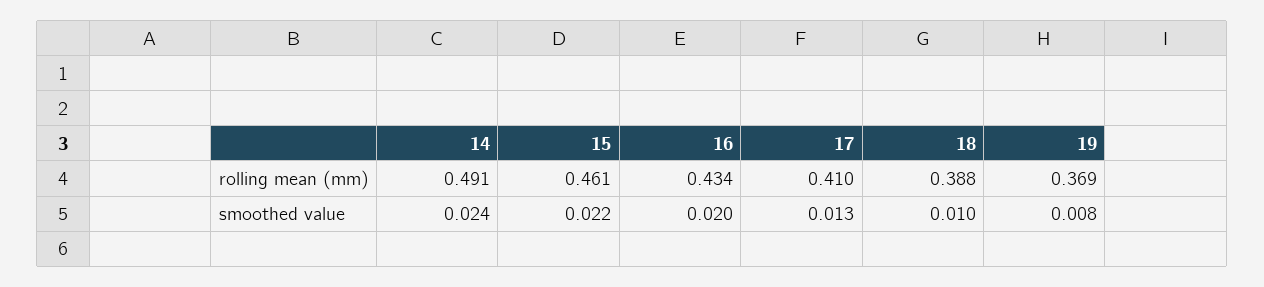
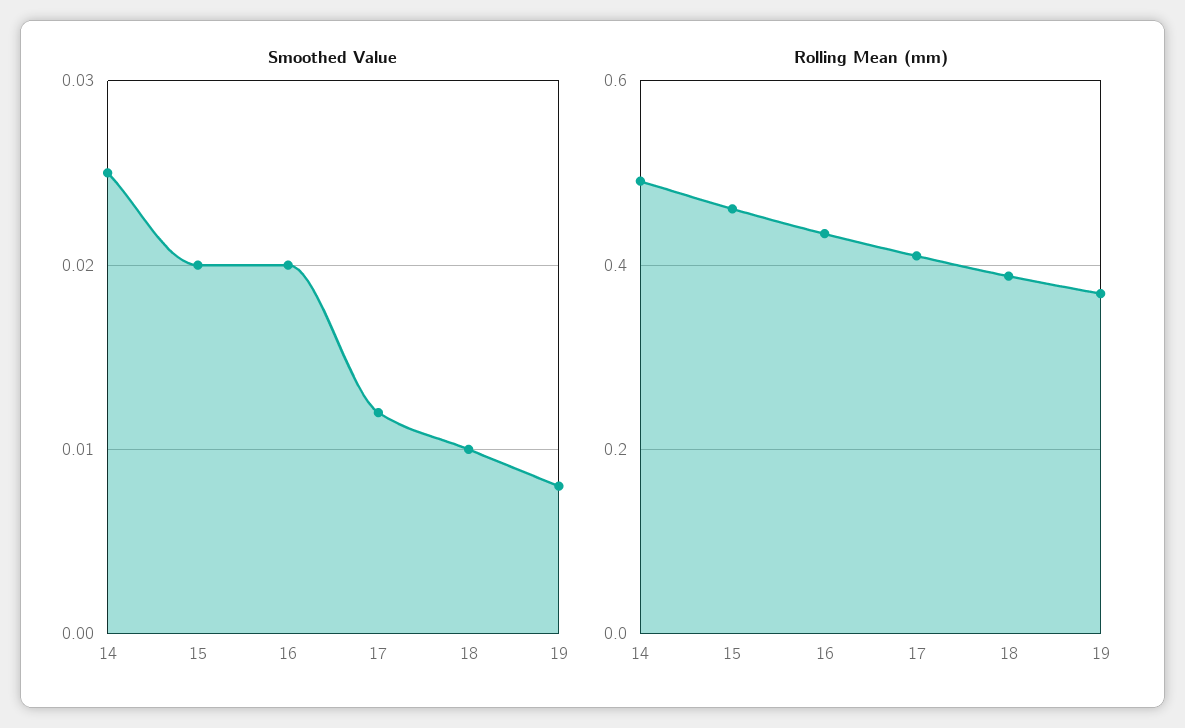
smoothed value, 14: 0.024 -> 0.025
smoothed value, 15: 0.022 -> 0.02
smoothed value, 17: 0.013 -> 0.012

